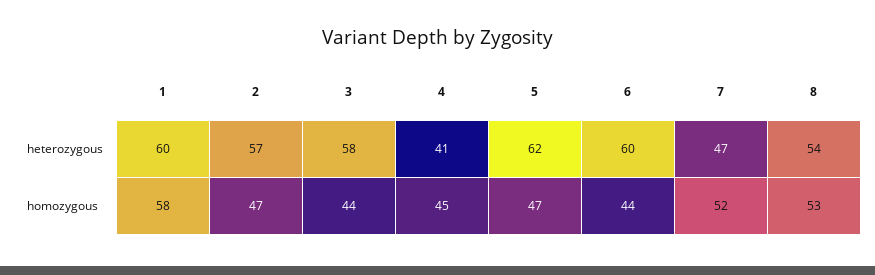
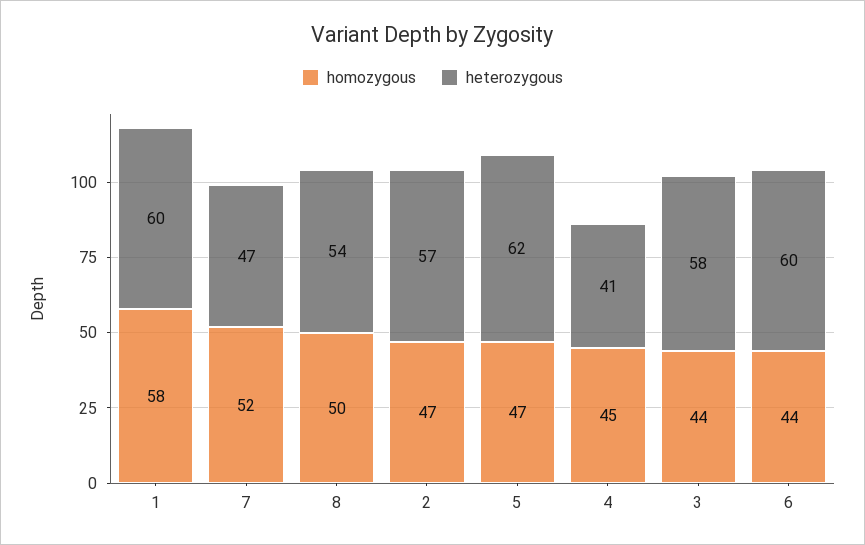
homozygous, 8: 53 -> 50

